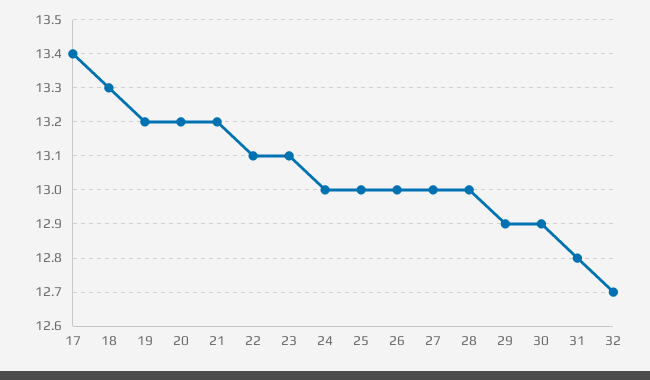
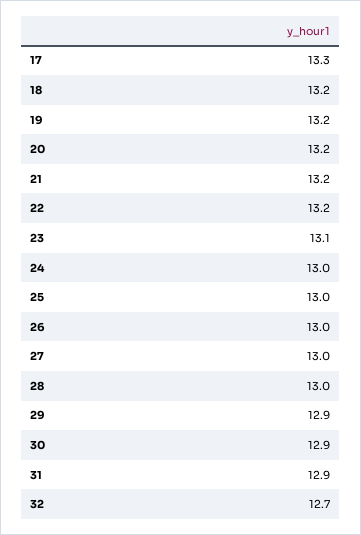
17: 13.4 -> 13.3
18: 13.3 -> 13.2
22: 13.1 -> 13.2
31: 12.8 -> 12.9

